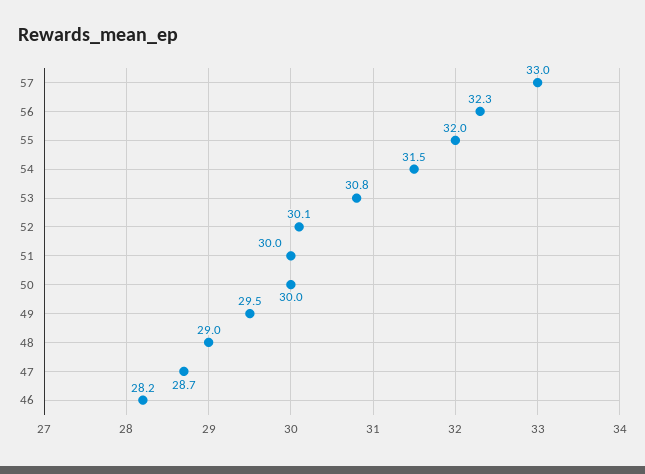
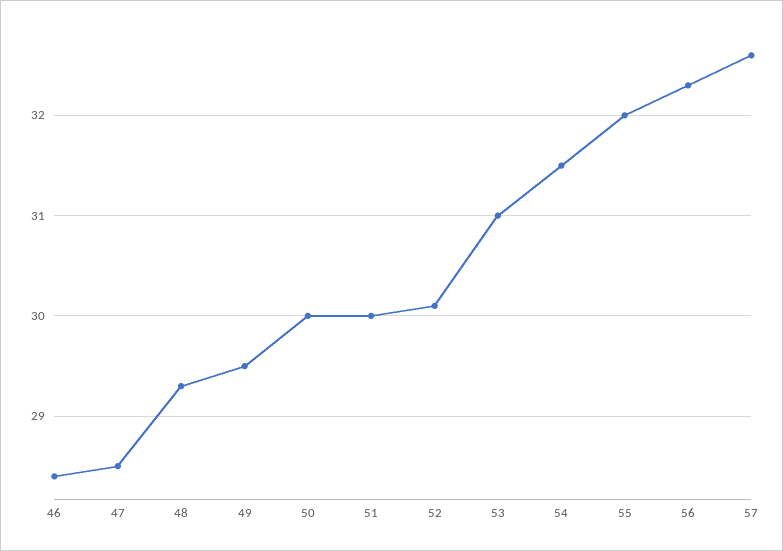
57: 33 -> 32.6
53: 30.8 -> 31
48: 29 -> 29.3
47: 28.7 -> 28.5
46: 28.2 -> 28.4

